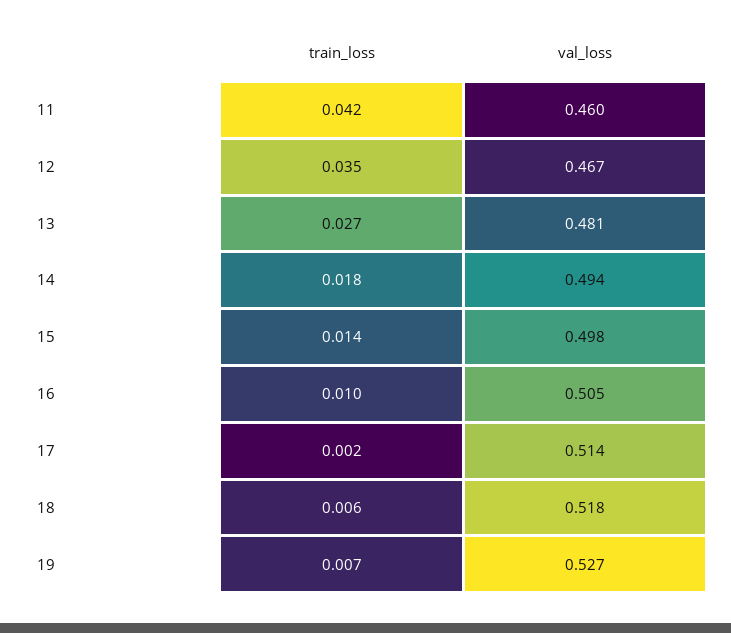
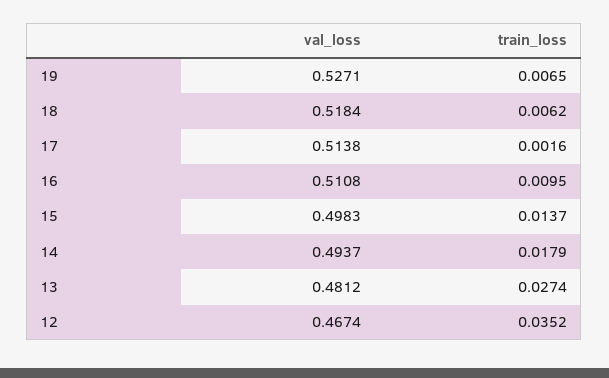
train_loss, 11: 0.042 -> none
val_loss, 11: 0.46 -> none
val_loss, 16: 0.505 -> 0.5108

